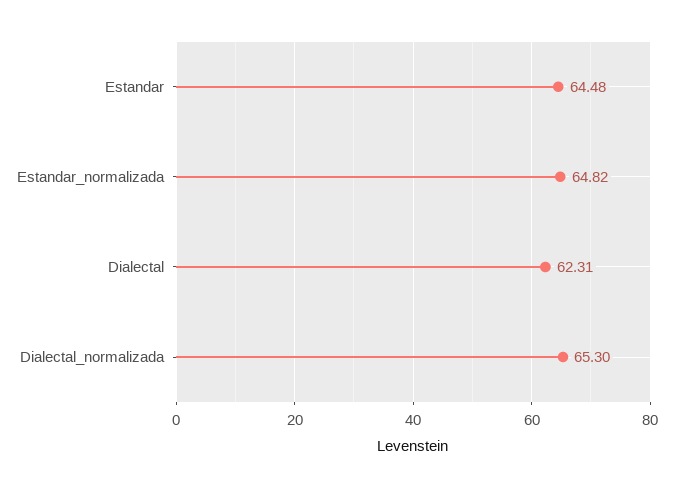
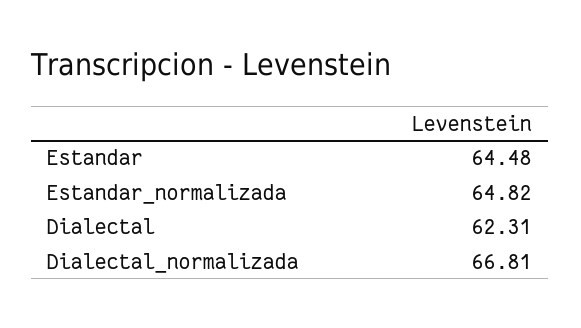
Dialectal_normalizada: 65.3 -> 66.81

